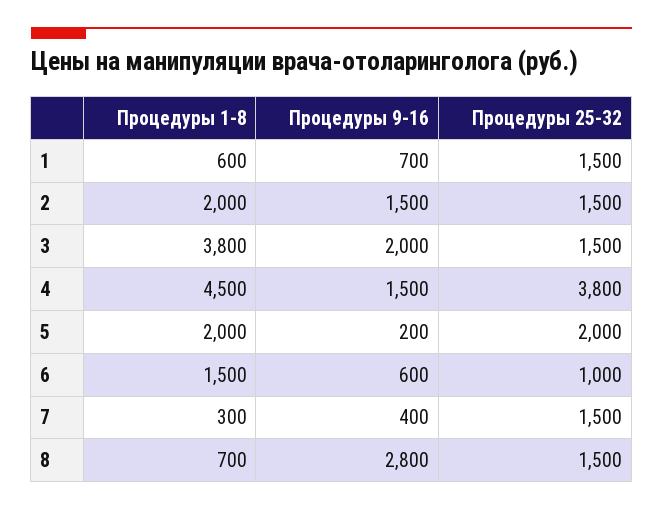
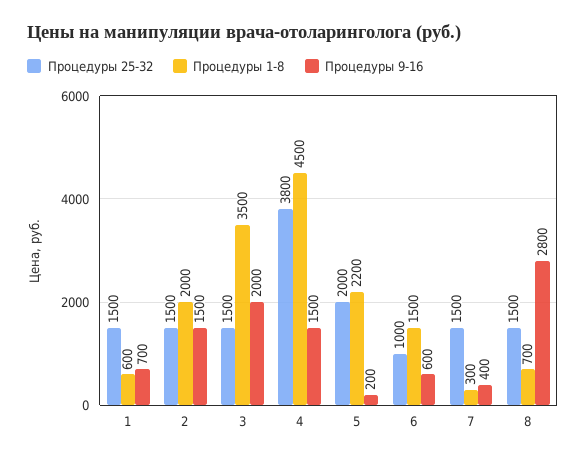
Процедуры 1-8, 3: 3800 -> 3500
Процедуры 1-8, 5: 2000 -> 2200

